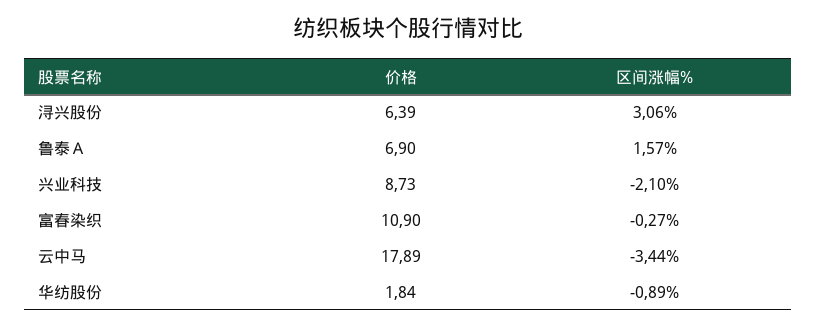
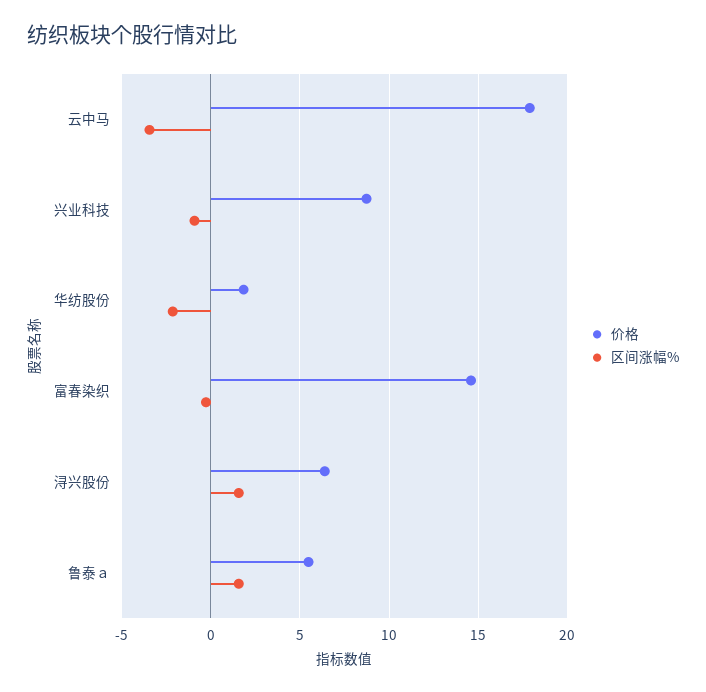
区间涨幅%, 浔兴股份: 3.06 -> 1.5
价格, 鲁泰Ａ: 6.9 -> 5.5
区间涨幅%, 兴业科技: -2.1 -> -1
价格, 富春染织: 10.9 -> 14.5
区间涨幅%, 华纺股份: -0.89 -> -2

